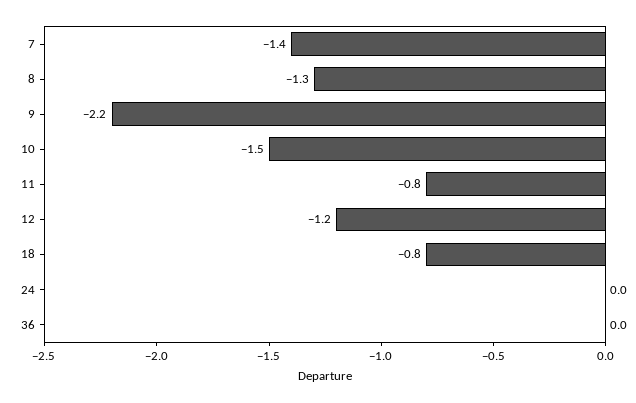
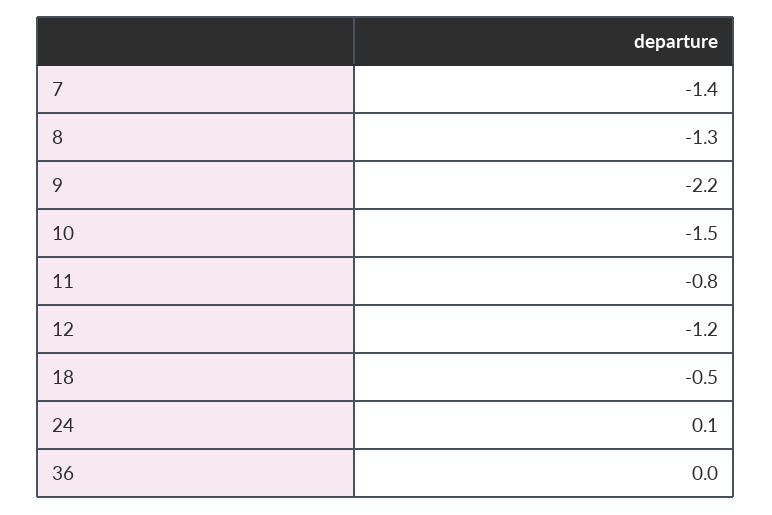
18: -0.8 -> -0.5
24: 0 -> 0.1

